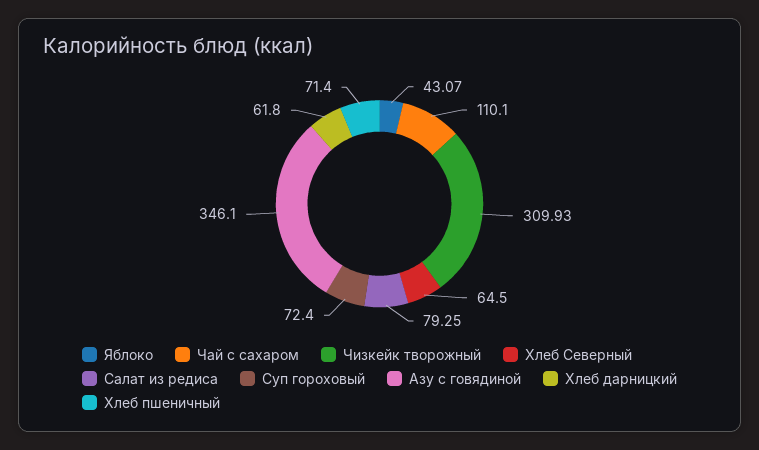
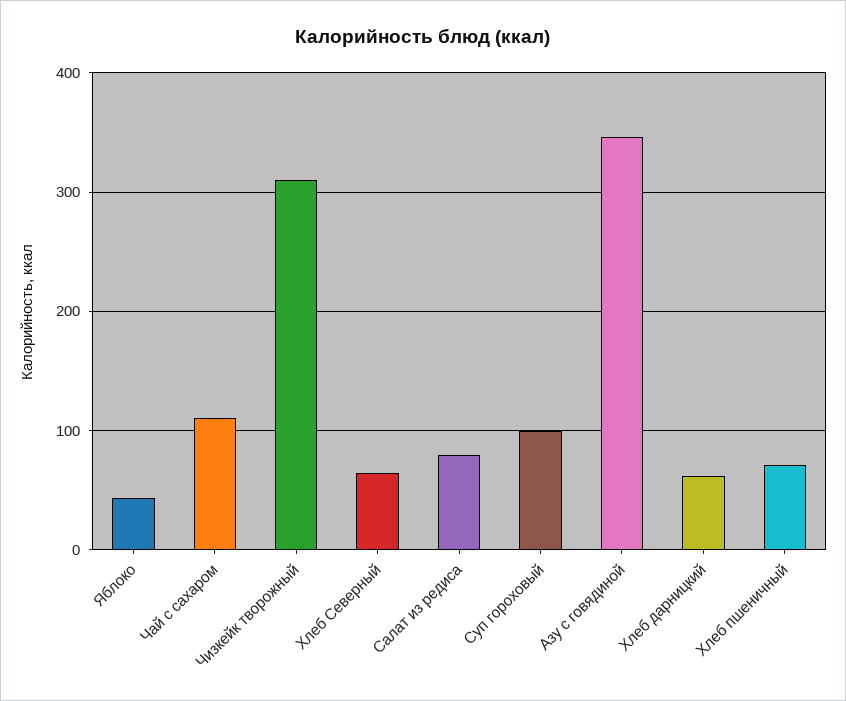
Суп гороховый: 72.4 -> 100

